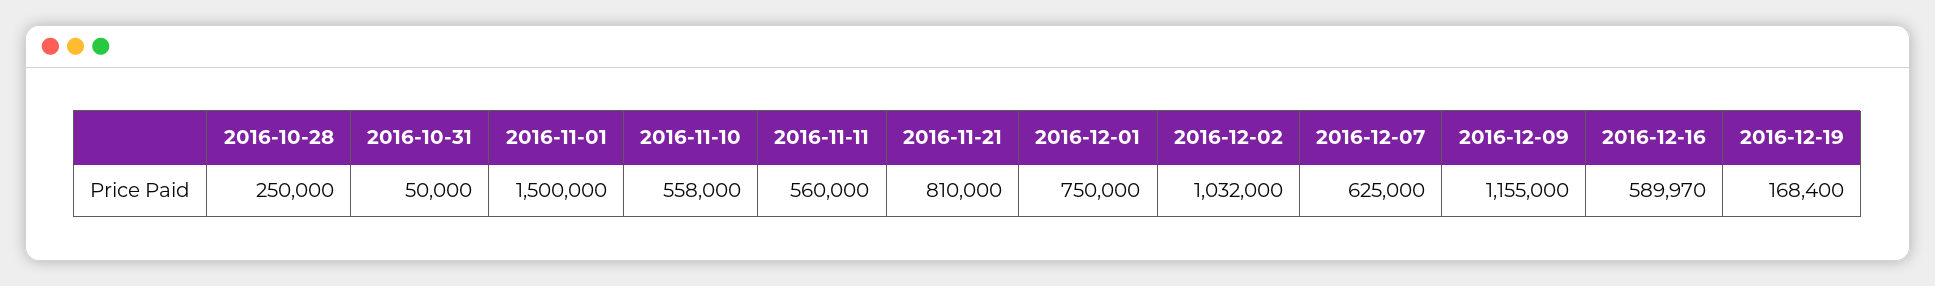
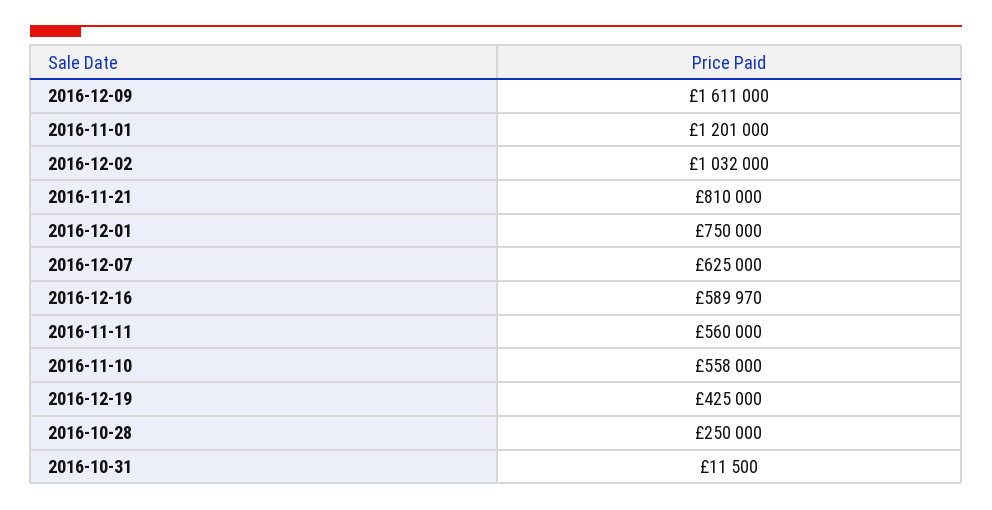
2016-10-31: 50000 -> 11500
2016-11-01: 1500000 -> 1201000
2016-12-09: 1155000 -> 1611000
2016-12-19: 168400 -> 425000

